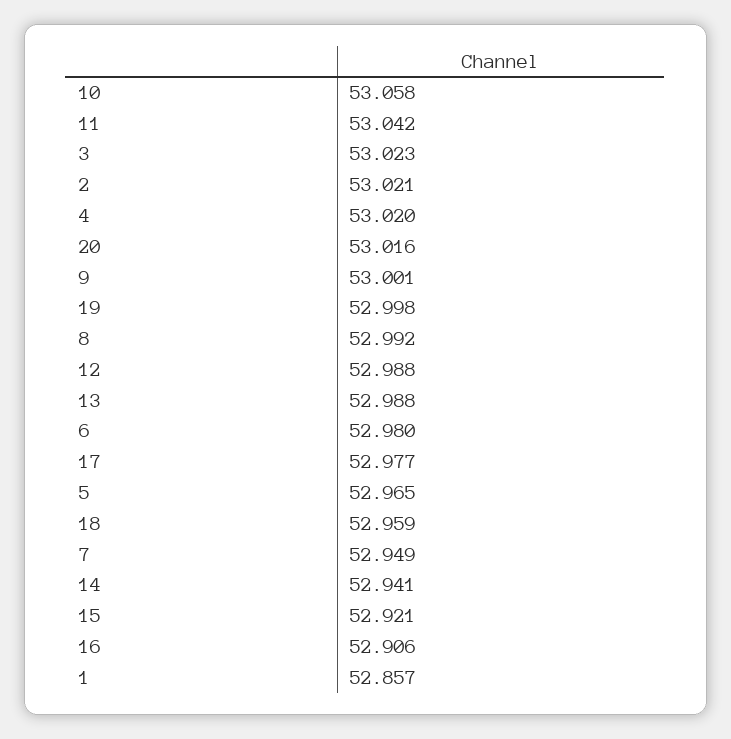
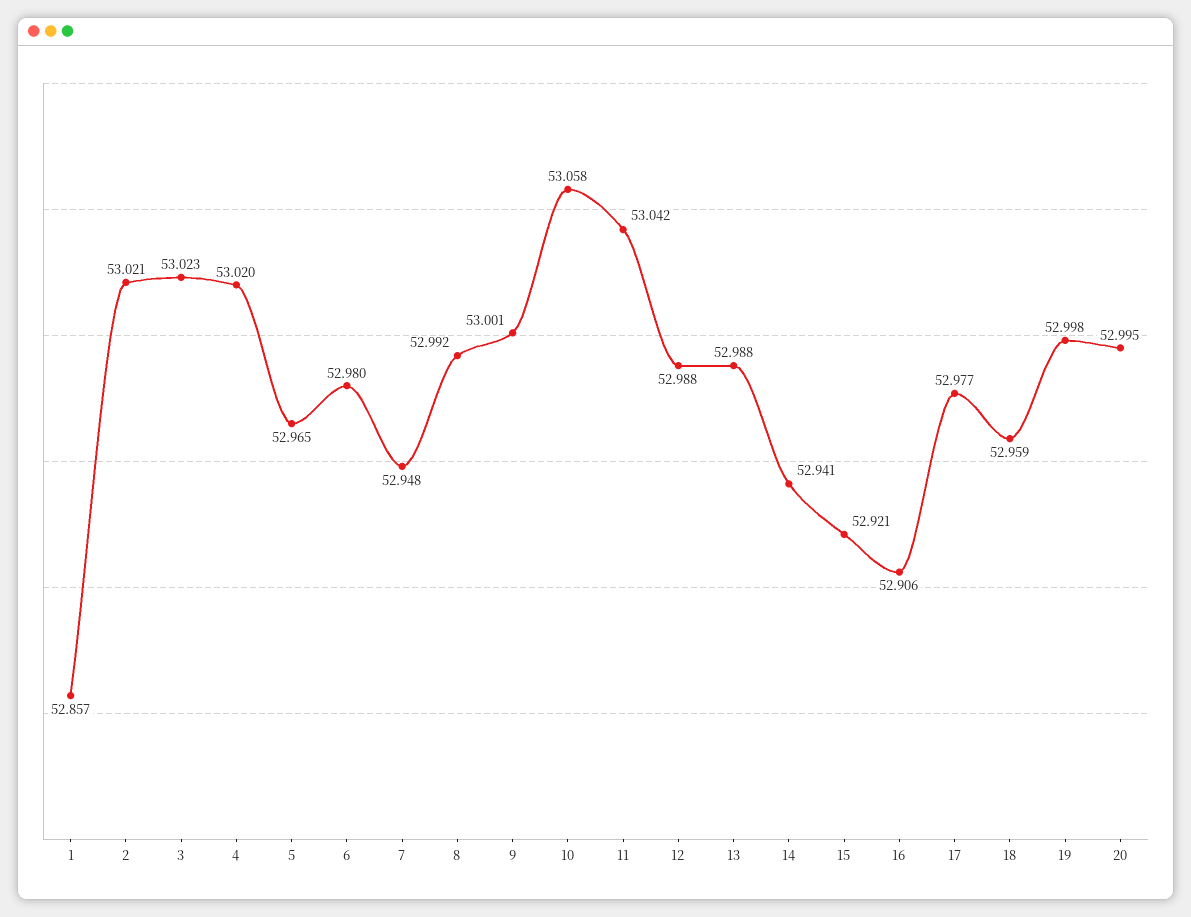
20: 53.016 -> 52.995
7: 52.949 -> 52.948

